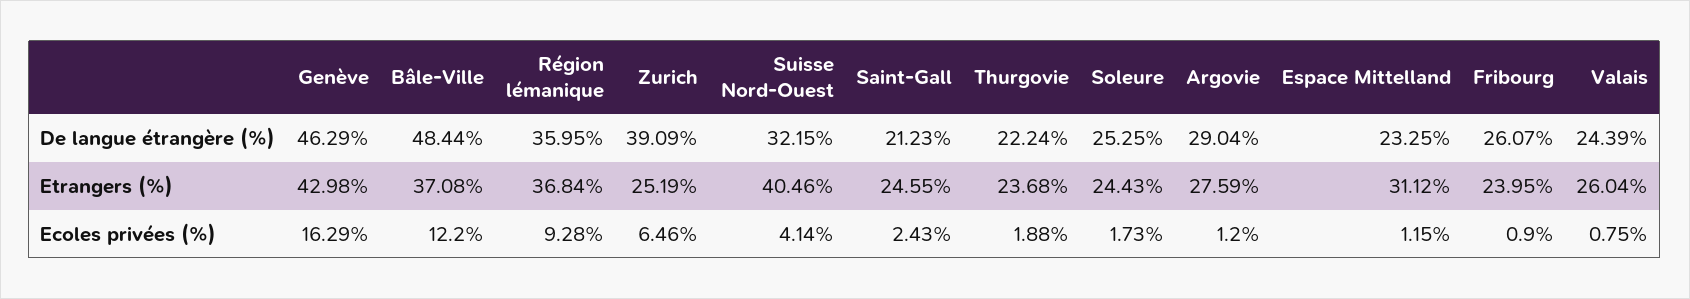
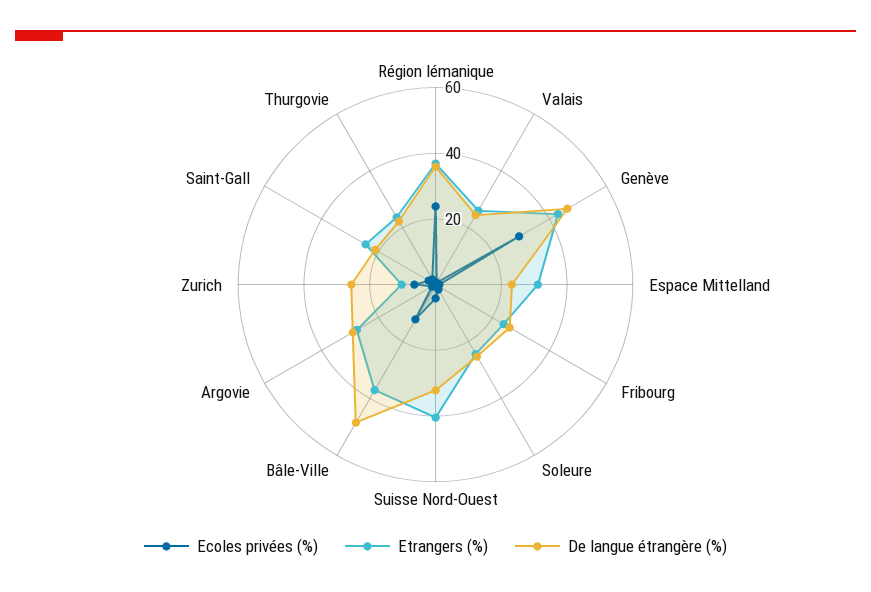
De langue étrangère (%), Zurich: 39.09 -> 25
Etrangers (%), Zurich: 25.19 -> 10
Ecoles privées (%), Genève: 16.29 -> 30
Ecoles privées (%), Région lémanique: 9.28 -> 25

